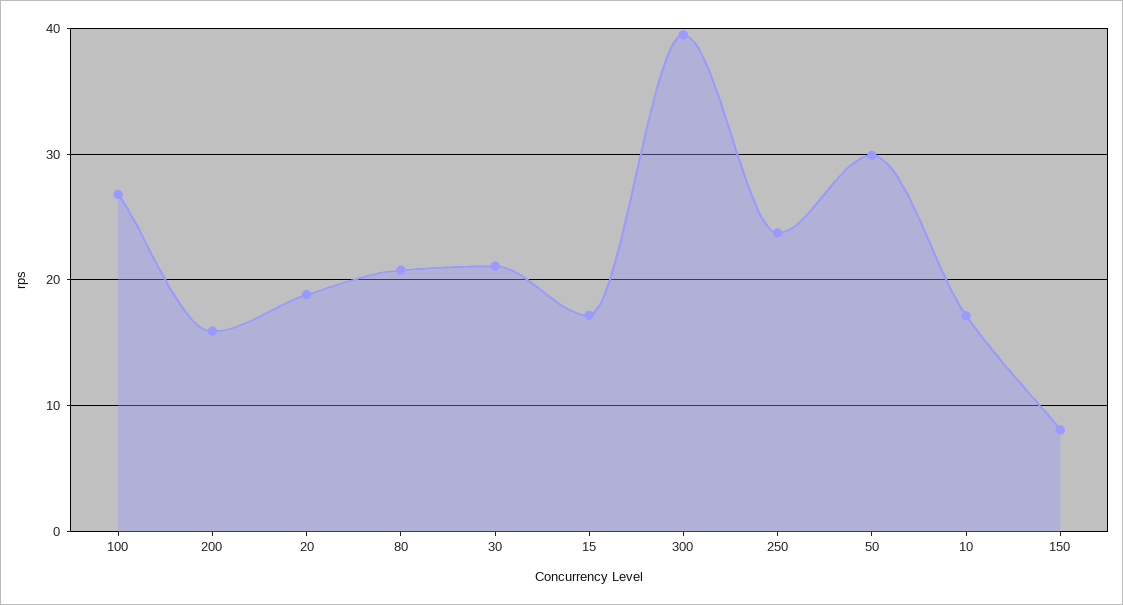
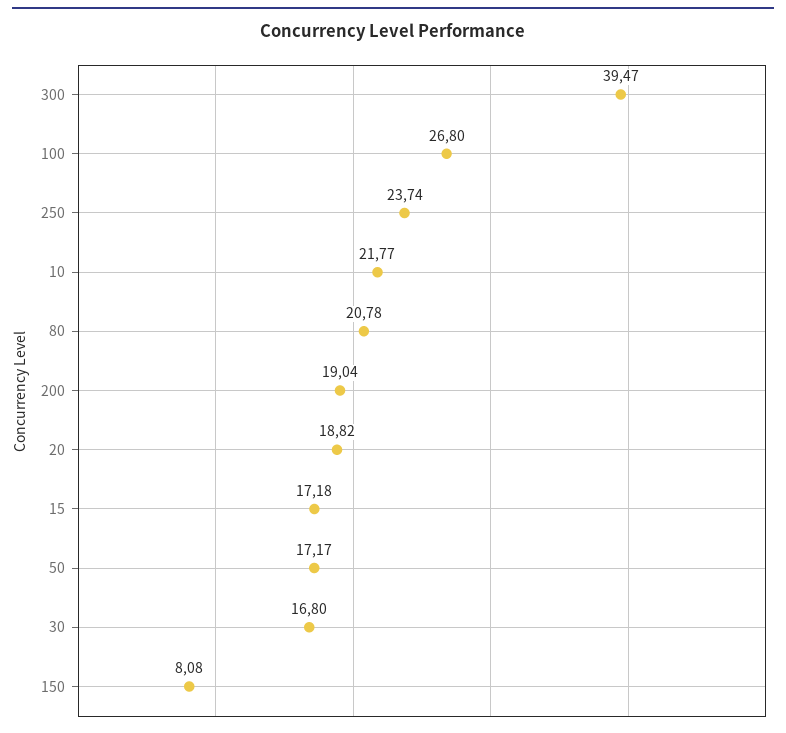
200: 16 -> 19.04
30: 21 -> 16.8
50: 30 -> 17.17
10: 17 -> 21.77

